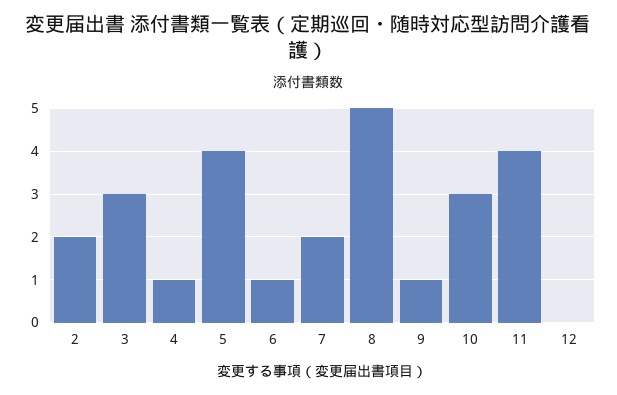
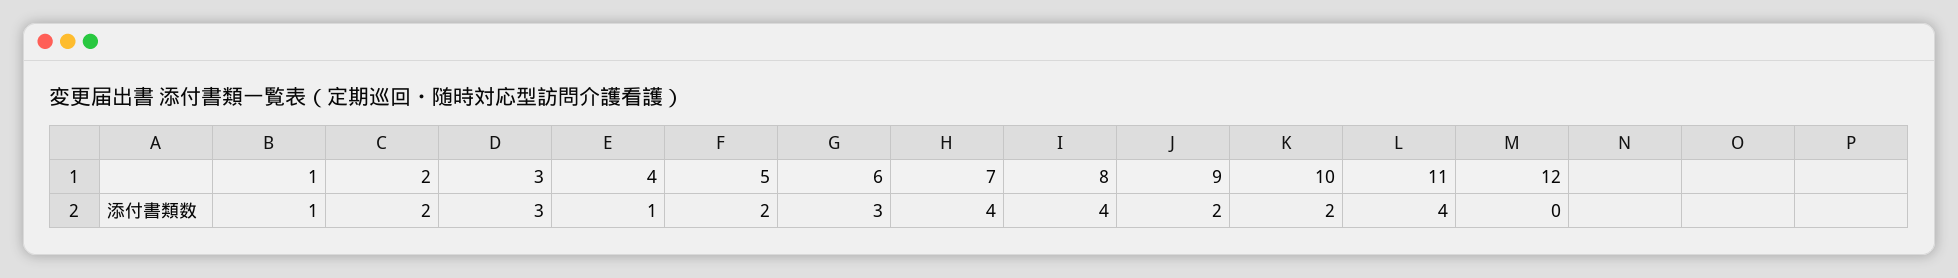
5: 4 -> 2
6: 1 -> 3
7: 2 -> 4
8: 5 -> 4
9: 1 -> 2
10: 3 -> 2
1: none -> 1

